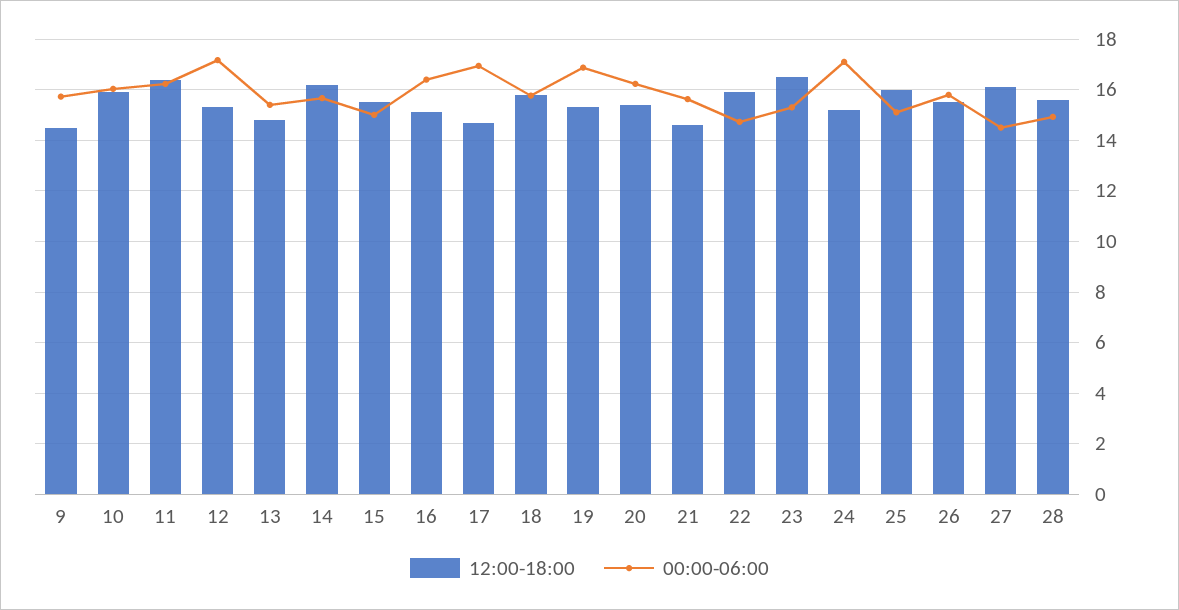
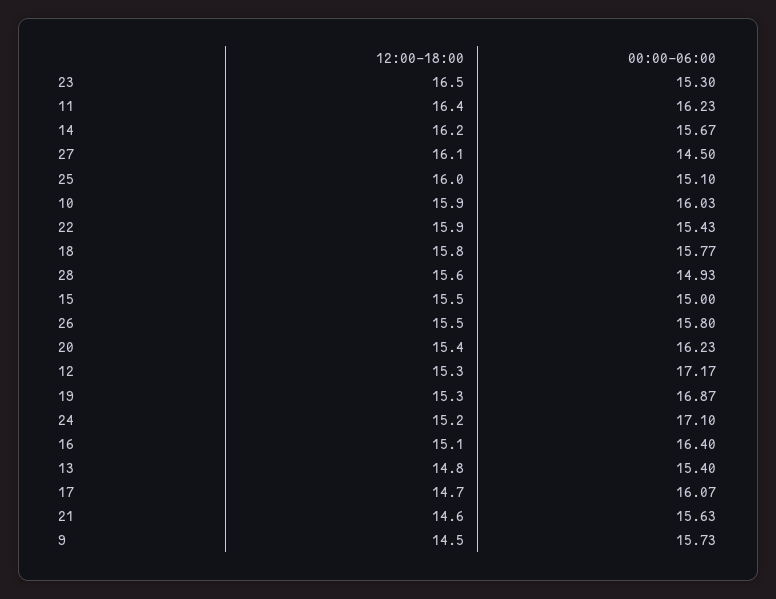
00:00-06:00, 17: 17 -> 16.07
00:00-06:00, 22: 14.75 -> 15.43

